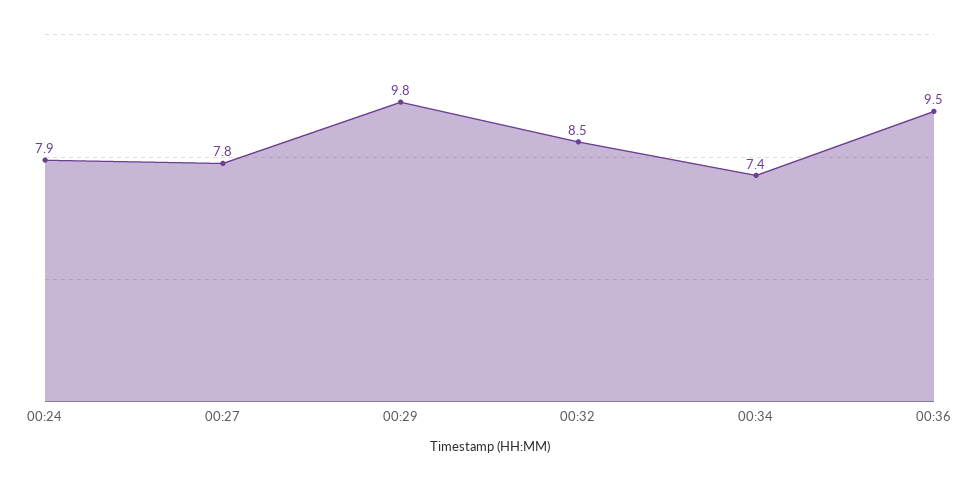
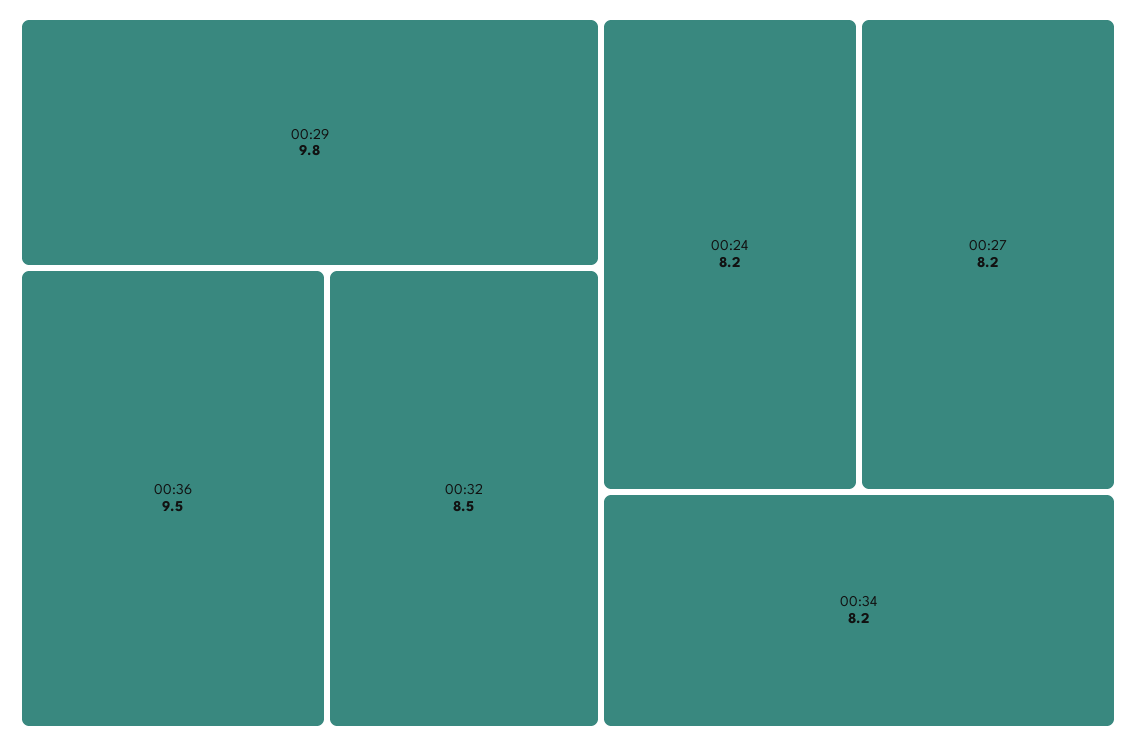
00:24: 7.9 -> 8.2
00:27: 7.8 -> 8.2
00:34: 7.4 -> 8.2

